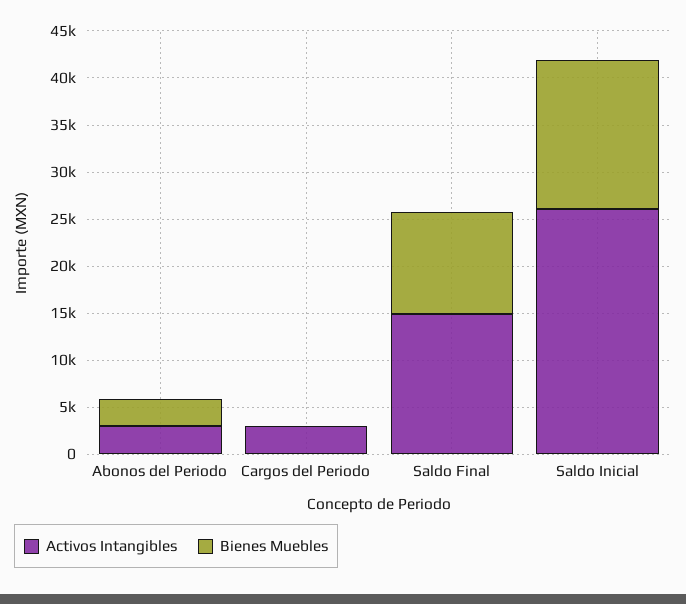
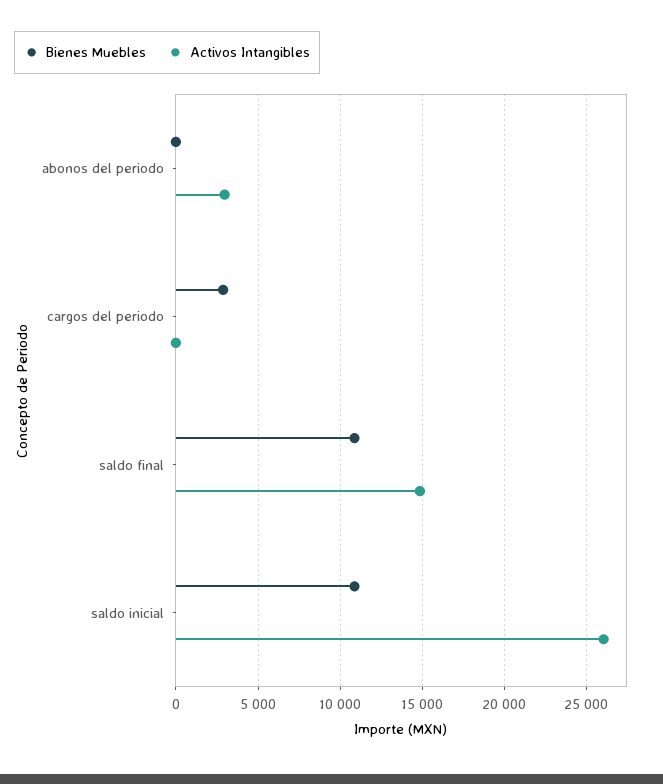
Bienes Muebles, Abonos del Periodo: 3000 -> 0
Activos Intangibles, Cargos del Periodo: 3000 -> 0
Bienes Muebles, Cargos del Periodo: 0 -> 3000
Bienes Muebles, Saldo Inicial: 16000 -> 11000

